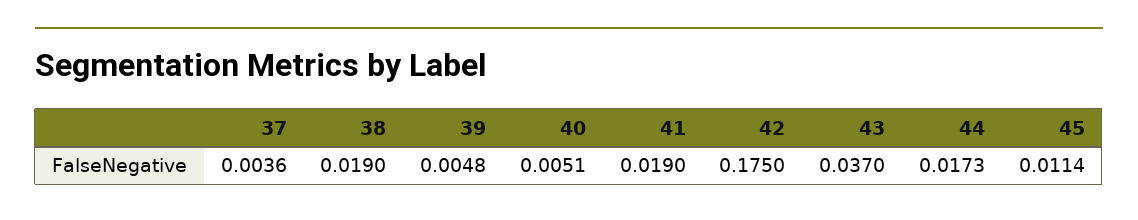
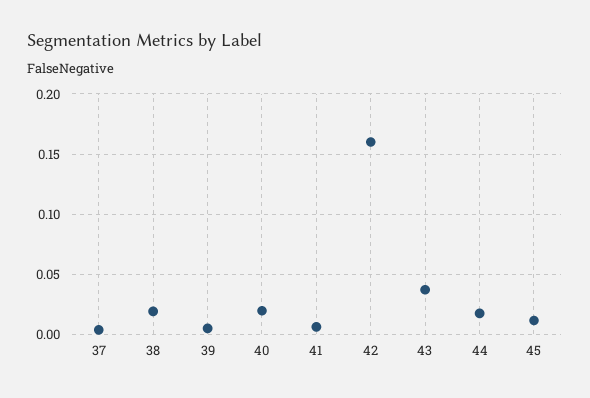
40: 0.0051 -> 0.02
41: 0.019 -> 0.005
42: 0.175 -> 0.16

